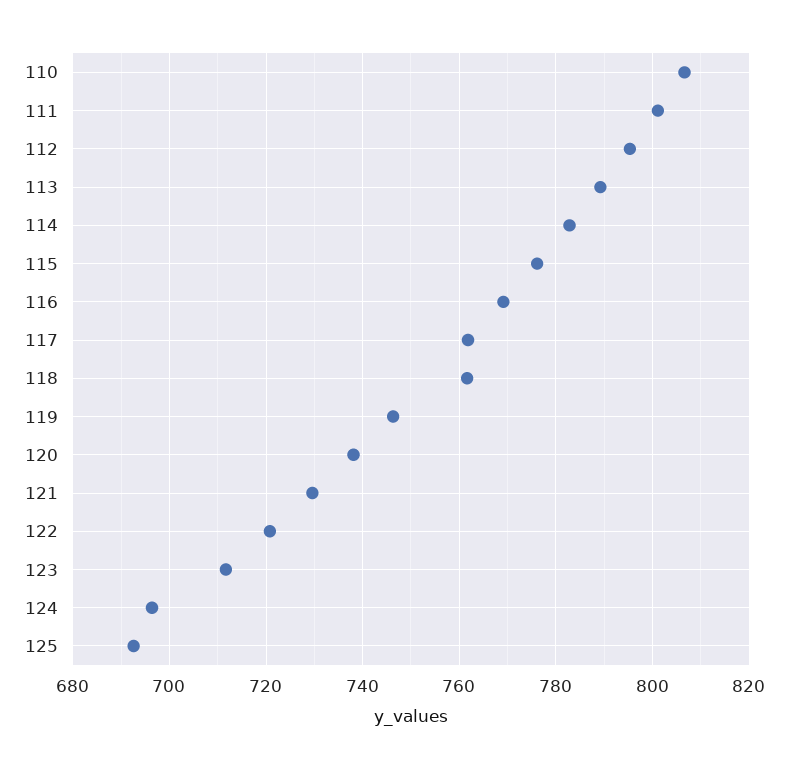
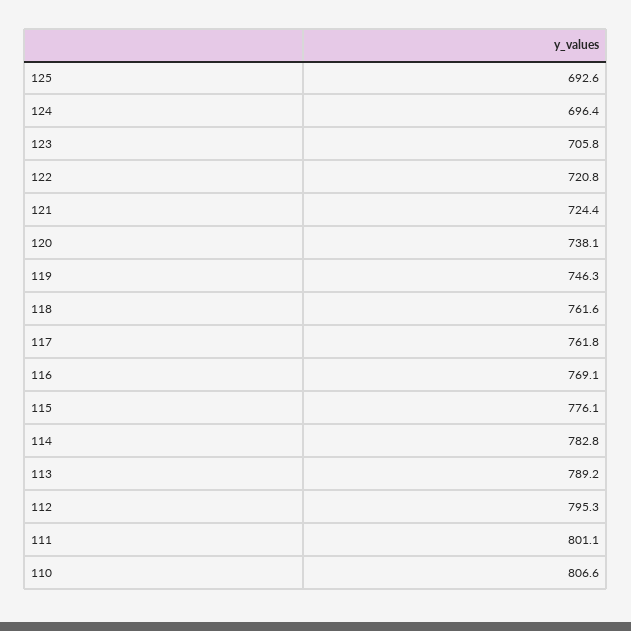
121: 730 -> 724.4
123: 712 -> 705.8

